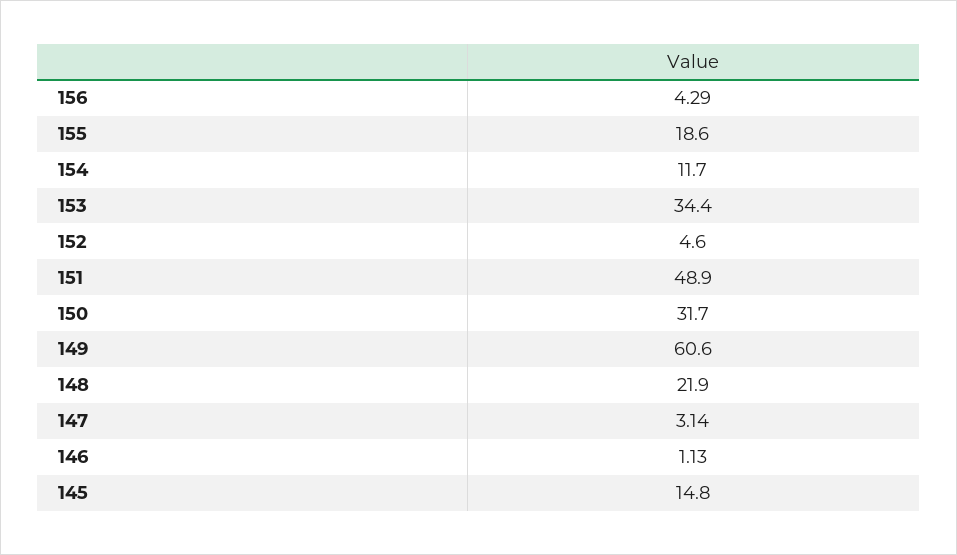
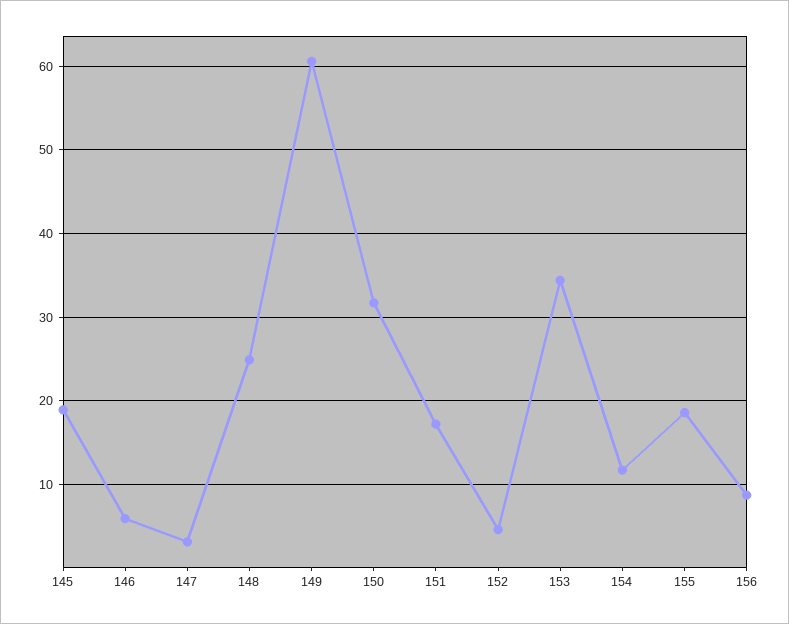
156: 4.29 -> 9
151: 48.9 -> 17
148: 21.9 -> 25
146: 1.13 -> 6
145: 14.8 -> 19

